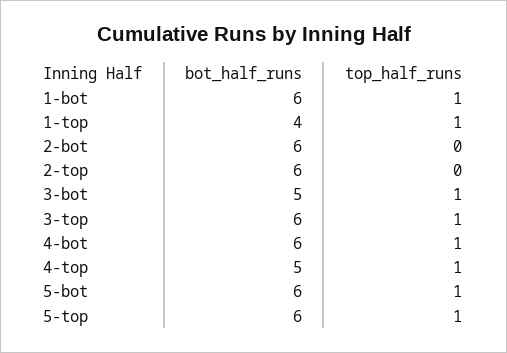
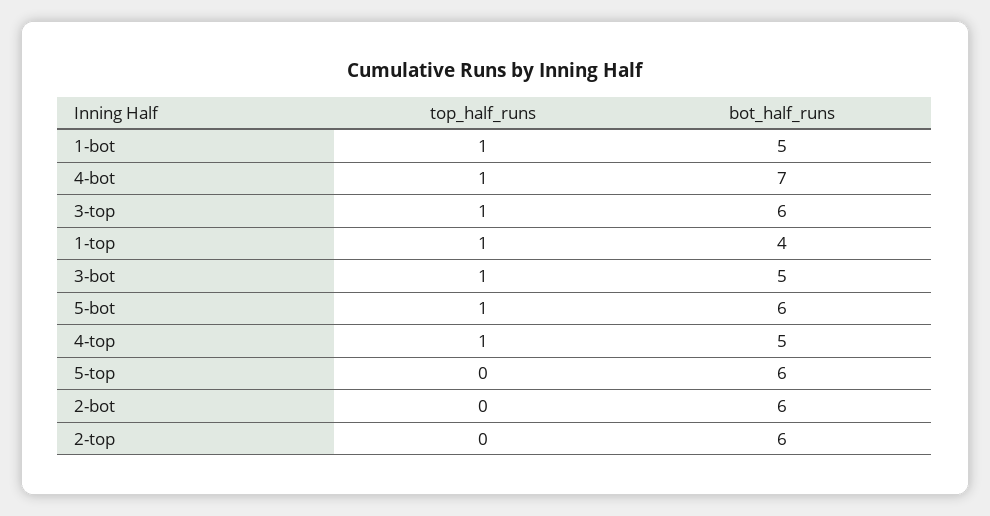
bot_half_runs, 1-bot: 6 -> 5
bot_half_runs, 4-bot: 6 -> 7
top_half_runs, 5-top: 1 -> 0

